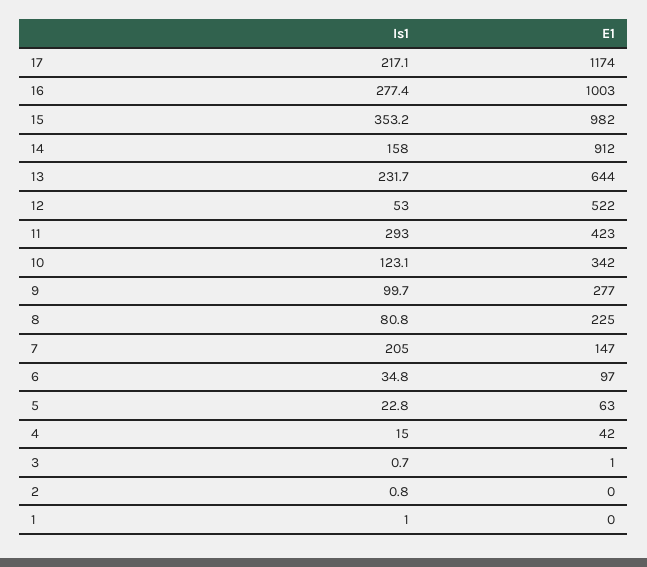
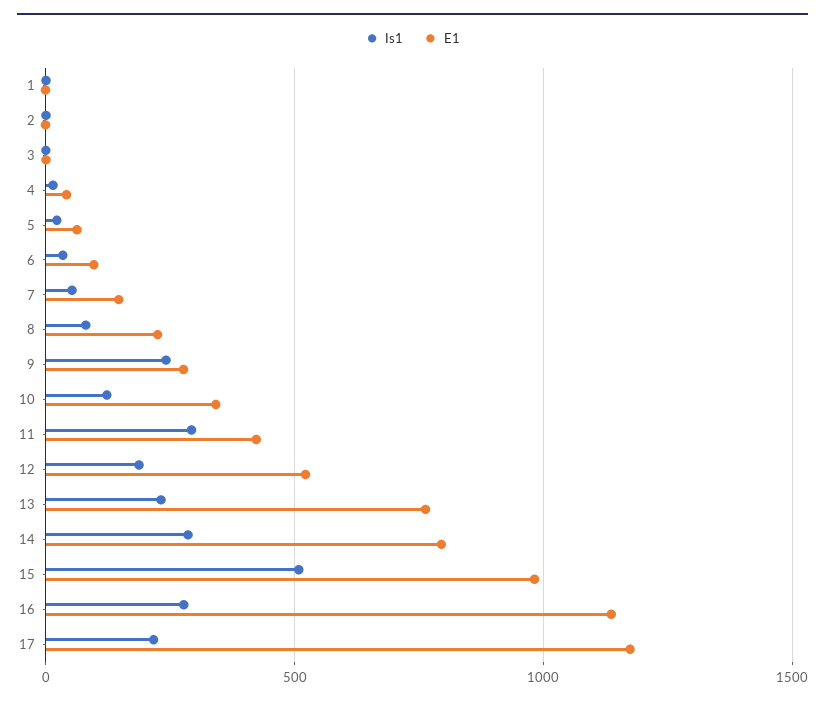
E1, 16: 1003 -> 1150
Is1, 15: 353.2 -> 500
Is1, 14: 158 -> 300
E1, 14: 912 -> 800
E1, 13: 644 -> 750
Is1, 12: 53 -> 200
Is1, 9: 99.7 -> 250
Is1, 7: 205 -> 50

